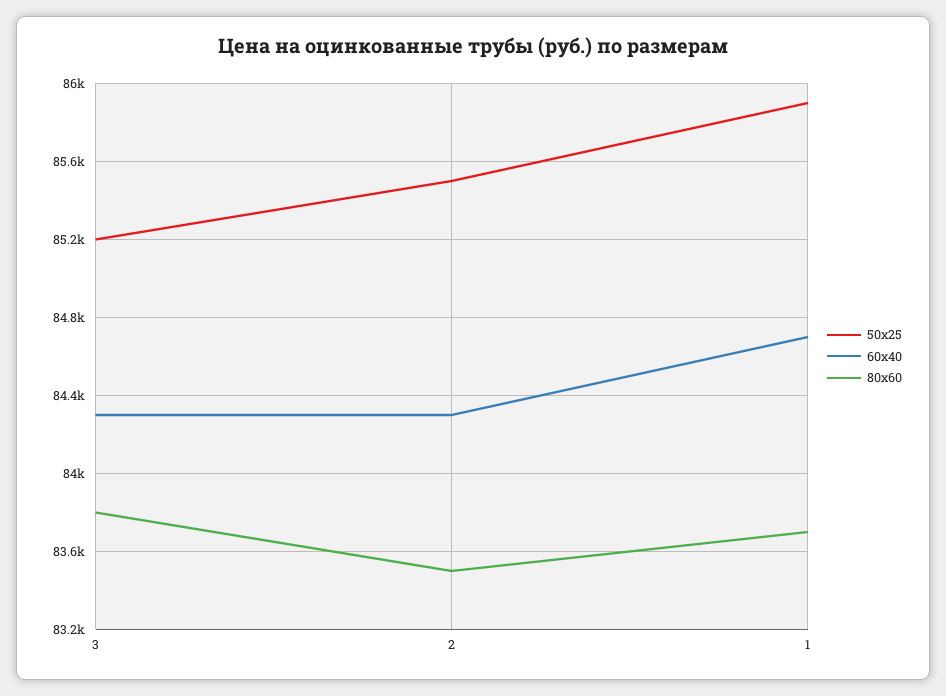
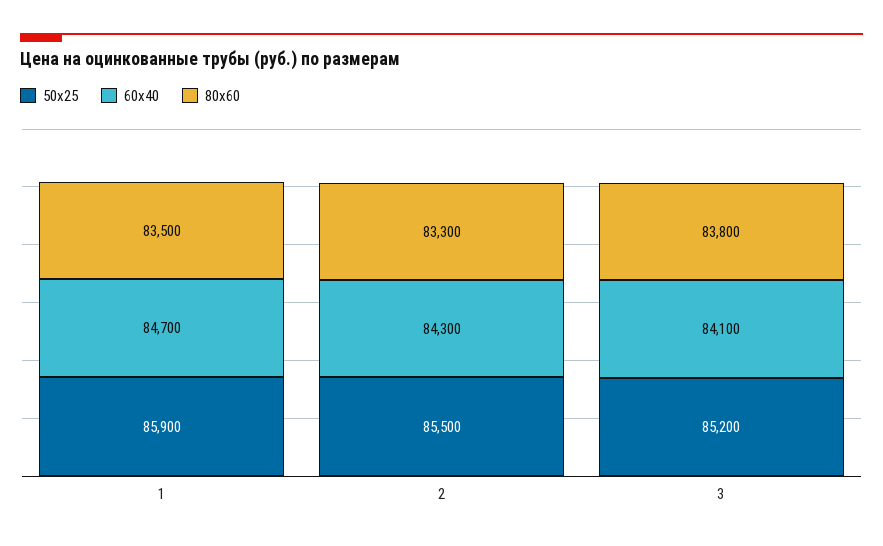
60x40, 3: 84300 -> 84100
80x60, 2: 83500 -> 83300
80x60, 1: 83700 -> 83500

